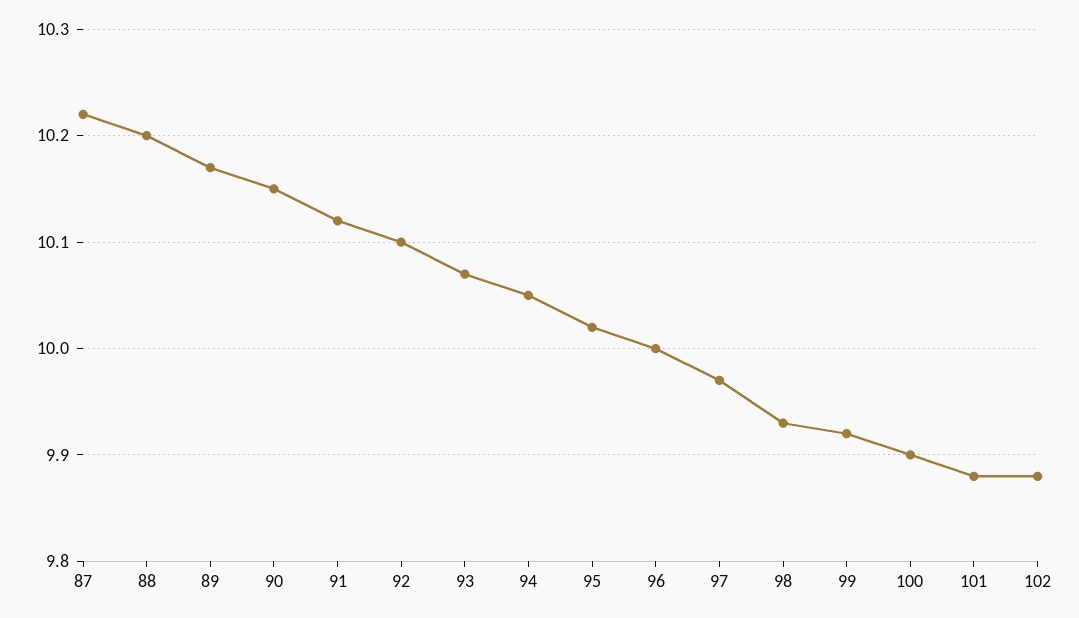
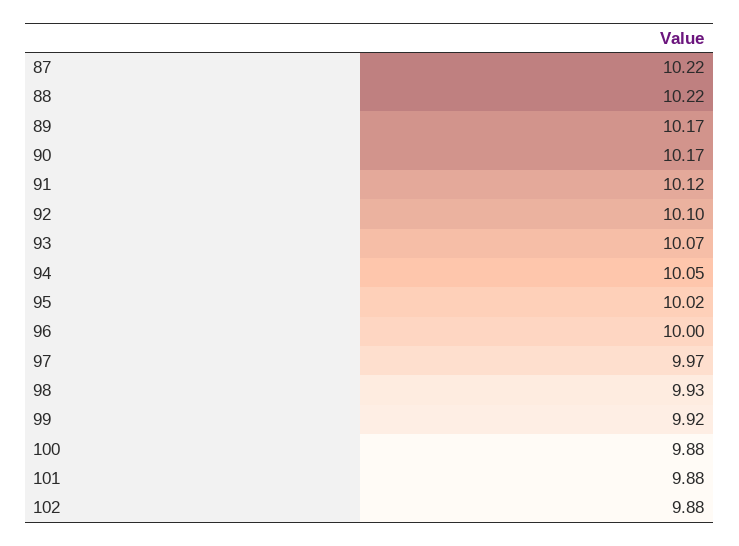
88: 10.2 -> 10.22
90: 10.15 -> 10.17
100: 9.9 -> 9.88

